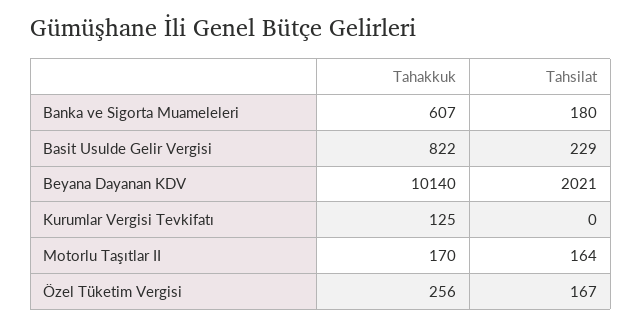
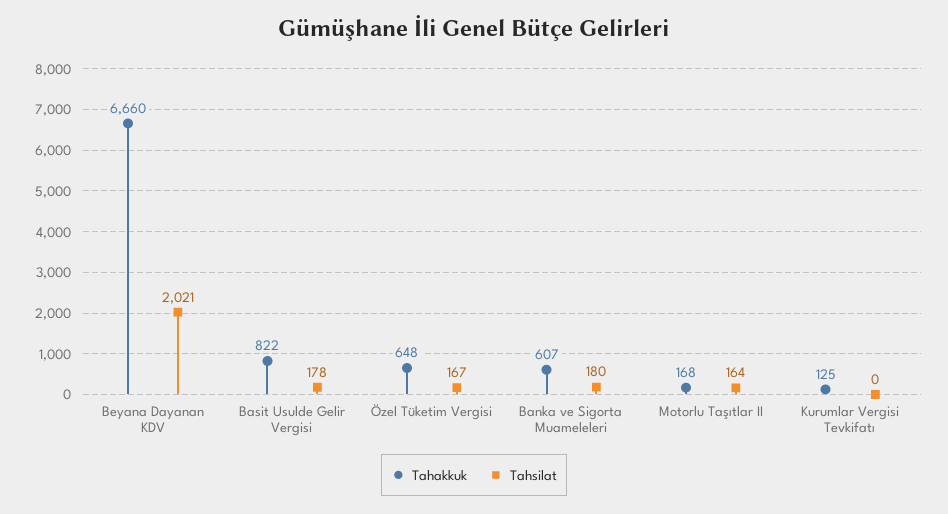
Tahsilat, Basit Usulde Gelir Vergisi: 229 -> 178
Tahakkuk, Beyana Dayanan KDV: 10140 -> 6660
Tahakkuk, Motorlu Taşıtlar II: 170 -> 168
Tahakkuk, Özel Tüketim Vergisi: 256 -> 648

